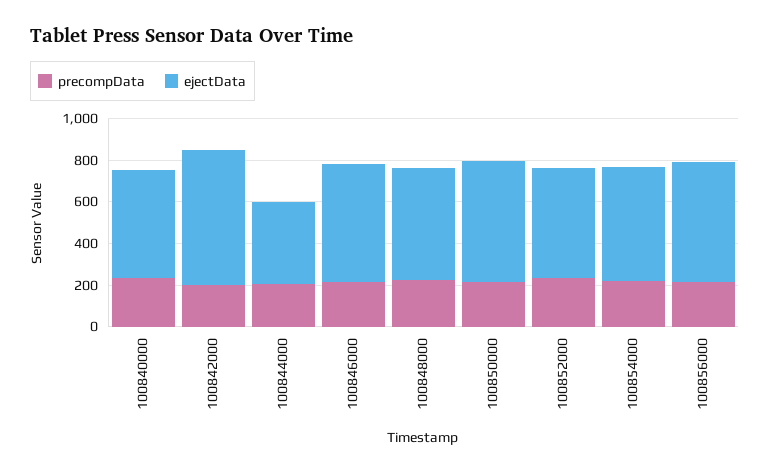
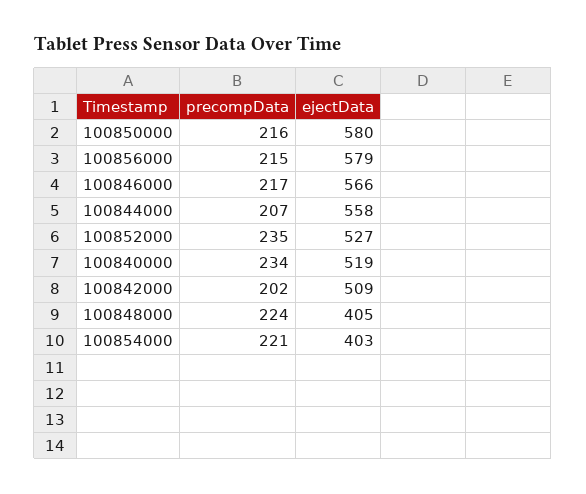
ejectData, 100842000: 650 -> 509
ejectData, 100844000: 400 -> 558
ejectData, 100848000: 550 -> 405
ejectData, 100854000: 550 -> 403

